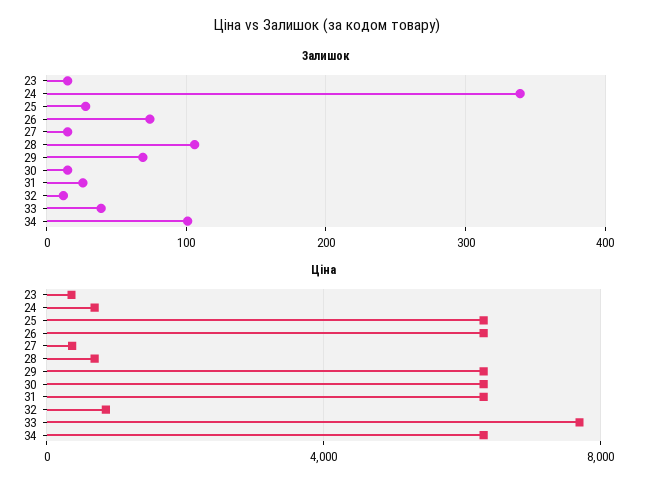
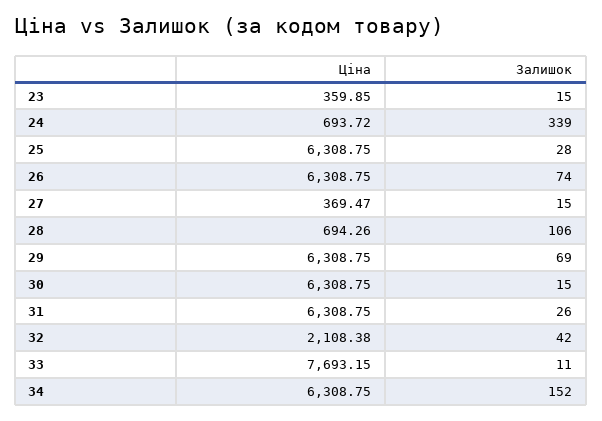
Залишок, 32: 10 -> 42
Залишок, 33: 40 -> 11
Залишок, 34: 100 -> 152
Ціна, 32: 1000 -> 2108.38

